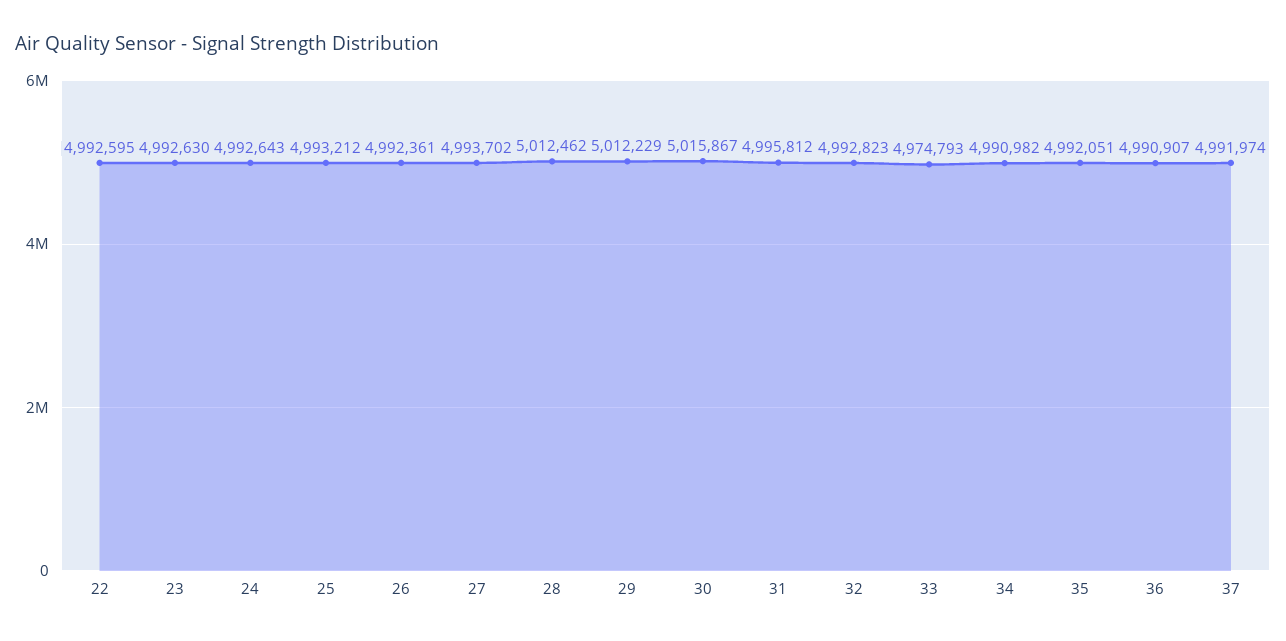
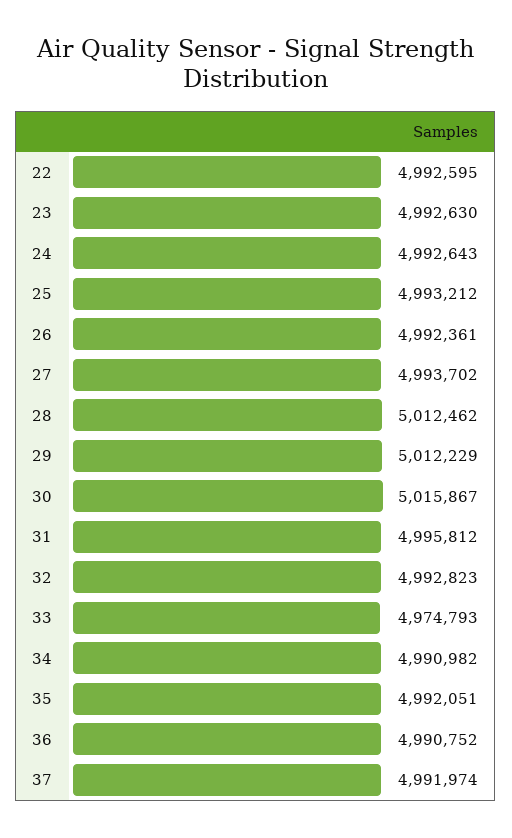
36: 4990907 -> 4990752

